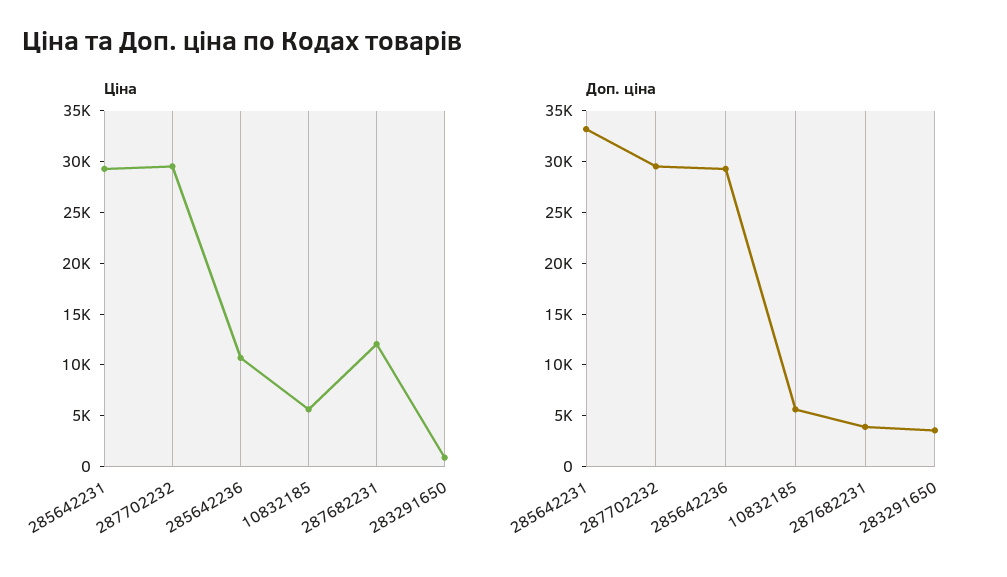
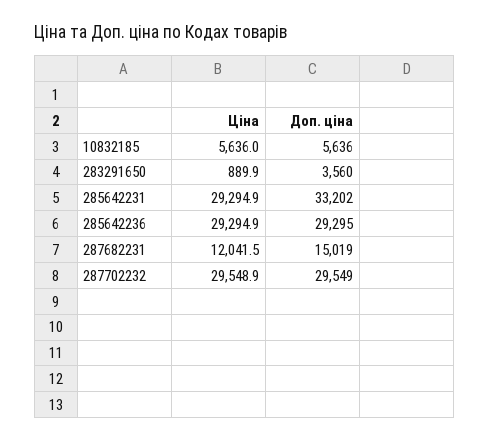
Ціна, 285642236: 11000 -> 29294.9
Доп. ціна, 287682231: 4000 -> 15019

